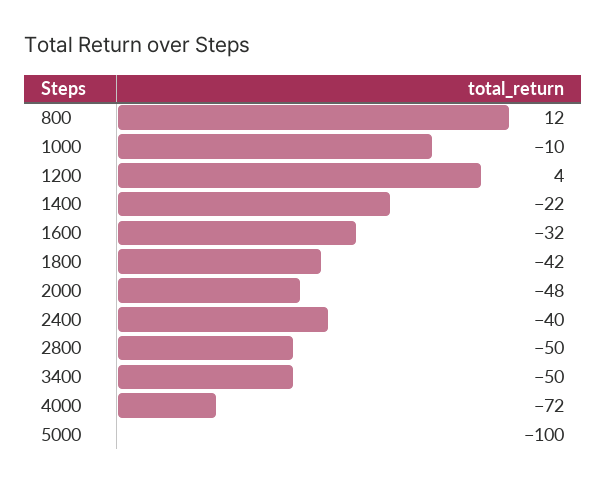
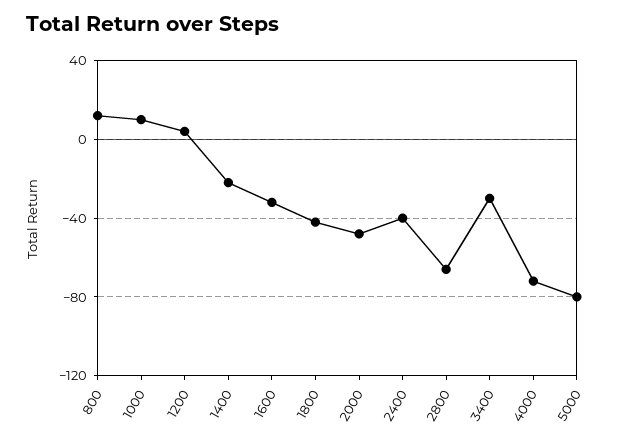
1000: -10 -> 10
2800: -50 -> -65
3400: -50 -> -30
5000: -100 -> -80

